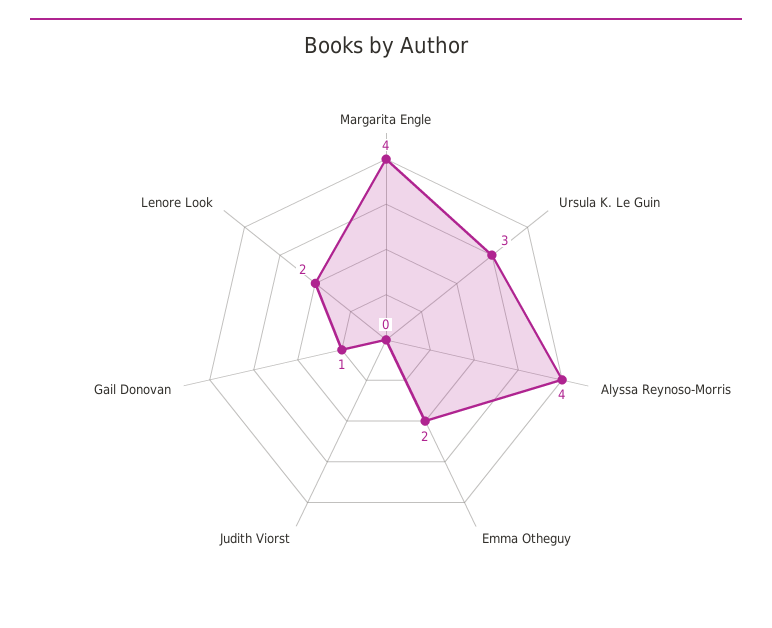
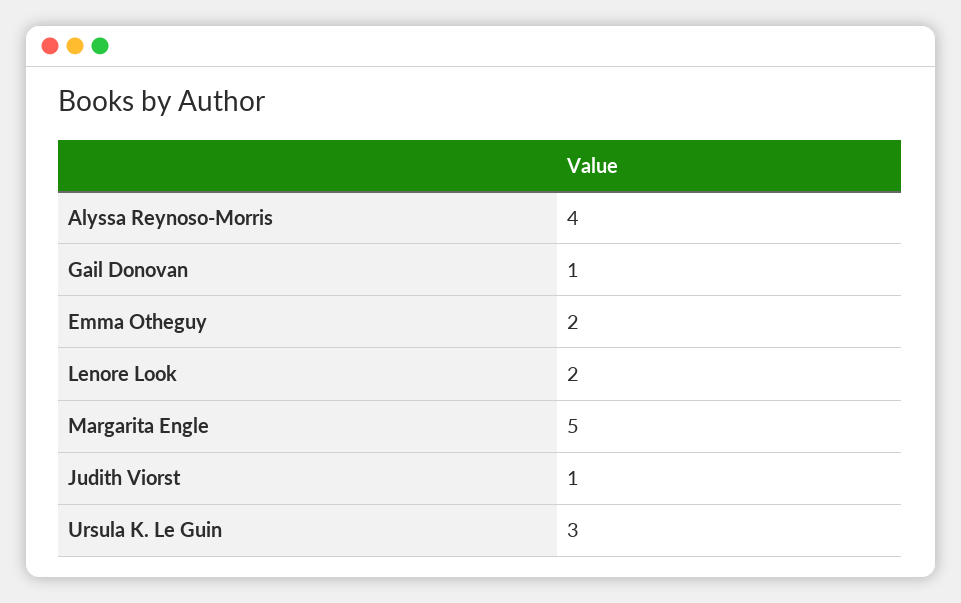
Margarita Engle: 4 -> 5
Judith Viorst: 0 -> 1

